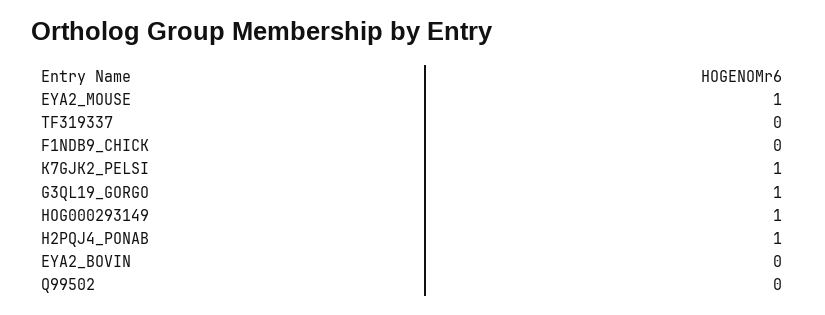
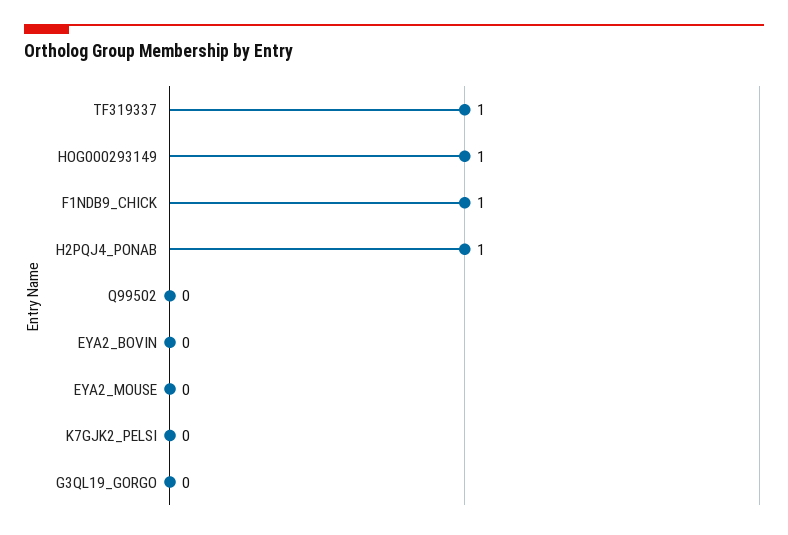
EYA2_MOUSE: 1 -> 0
TF319337: 0 -> 1
F1NDB9_CHICK: 0 -> 1
K7GJK2_PELSI: 1 -> 0
G3QL19_GORGO: 1 -> 0

